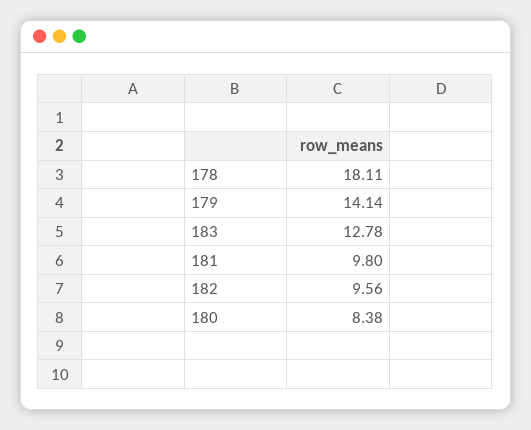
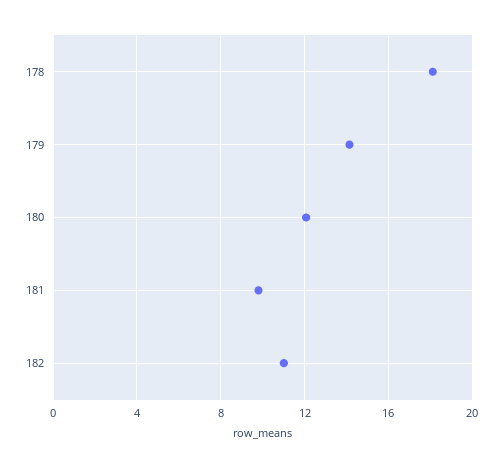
183: 12.78 -> none
182: 9.56 -> 11
180: 8.38 -> 12

